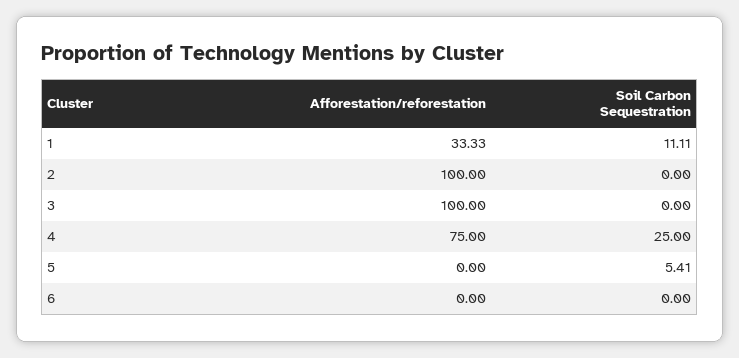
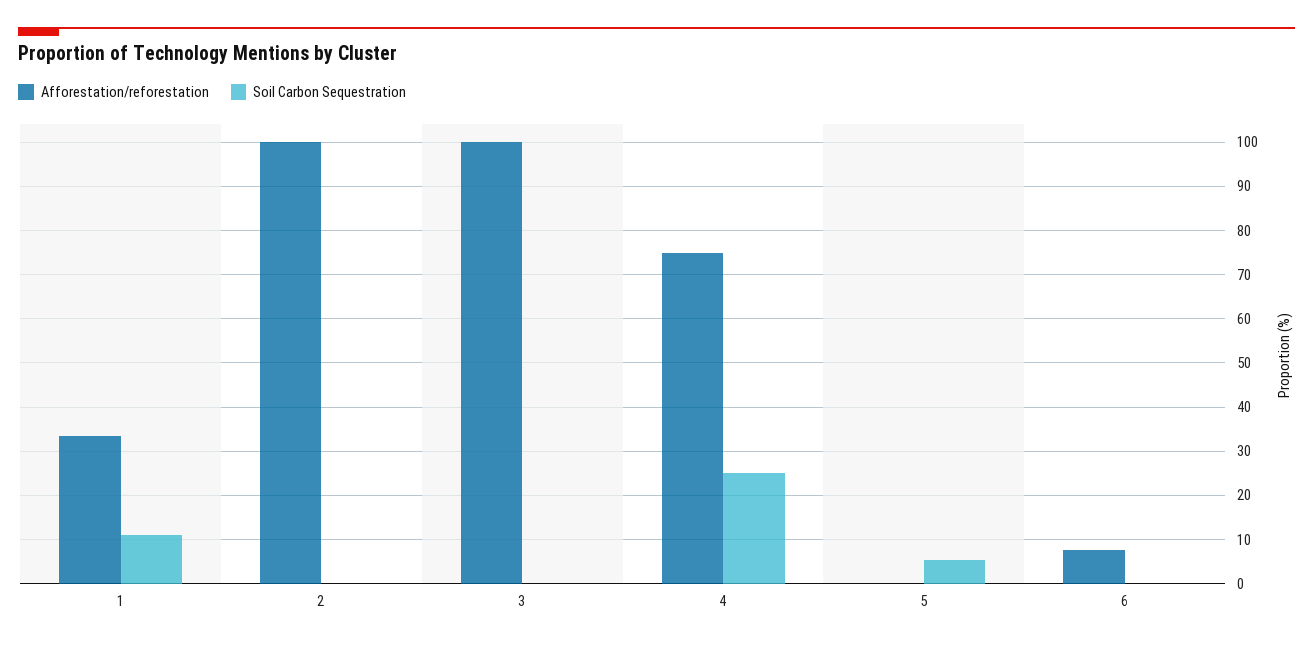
Afforestation/reforestation, 6: 0 -> 8

